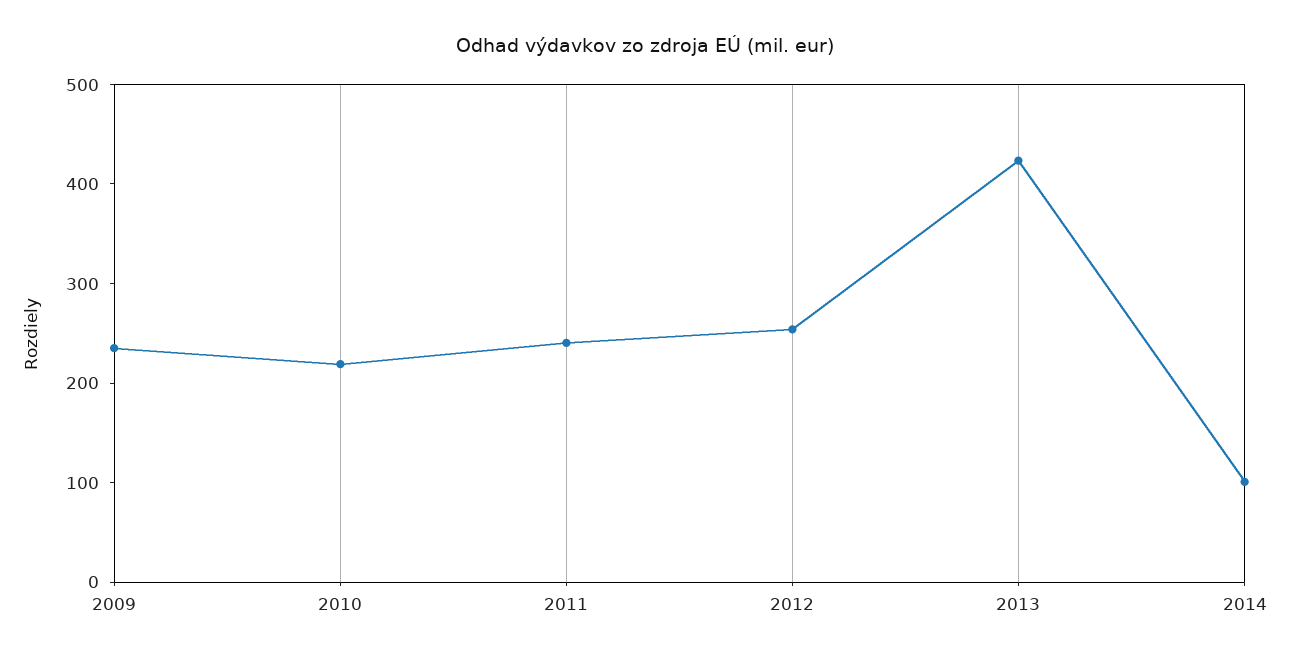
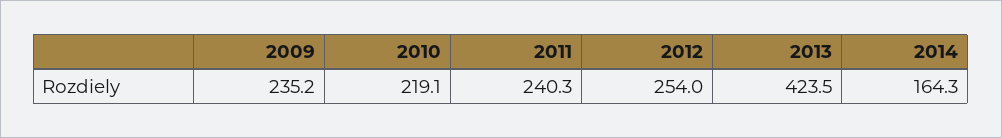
2014: 100 -> 164.3

